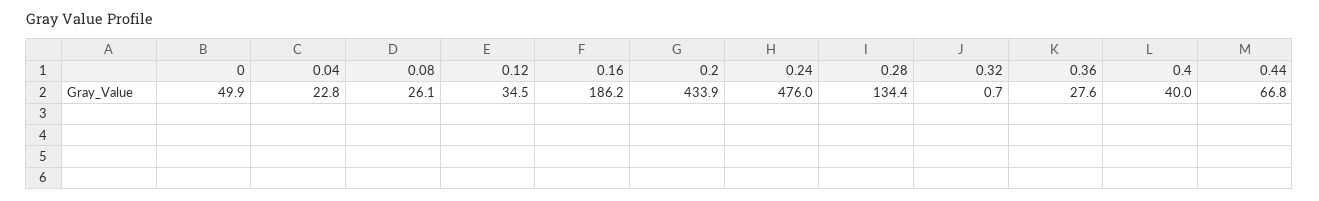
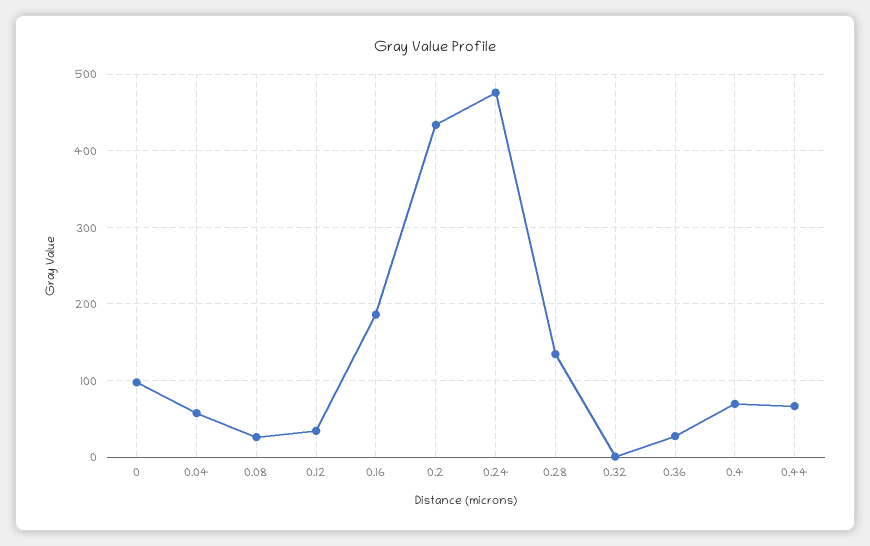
0: 49.9 -> 100
0.04: 22.8 -> 60
0.4: 40 -> 70

